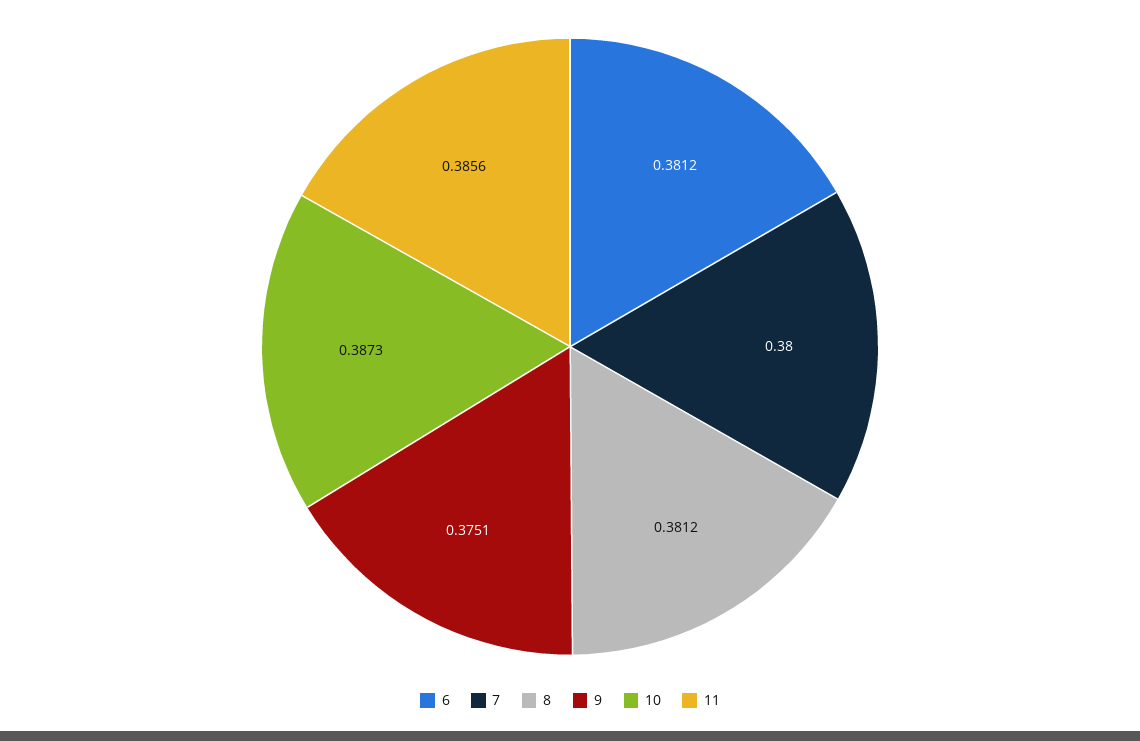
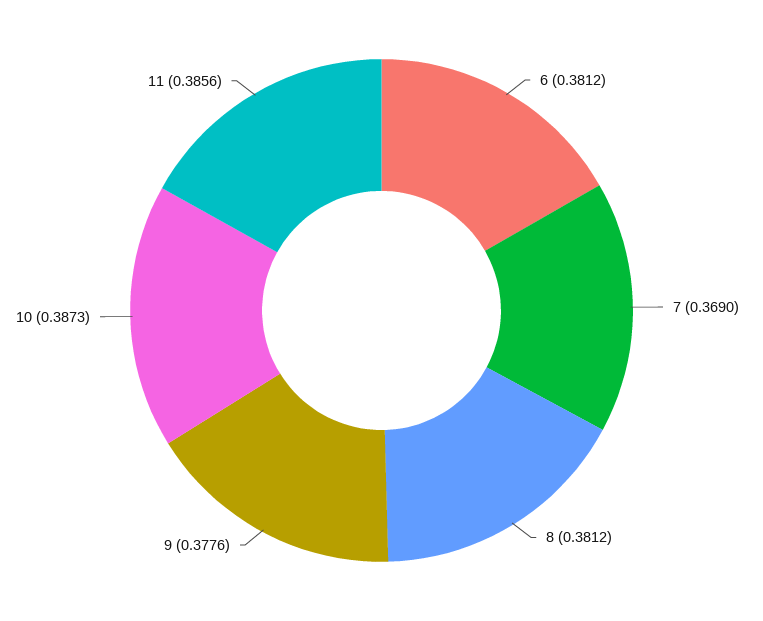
7: 0.38 -> 0.369
9: 0.3751 -> 0.3776

